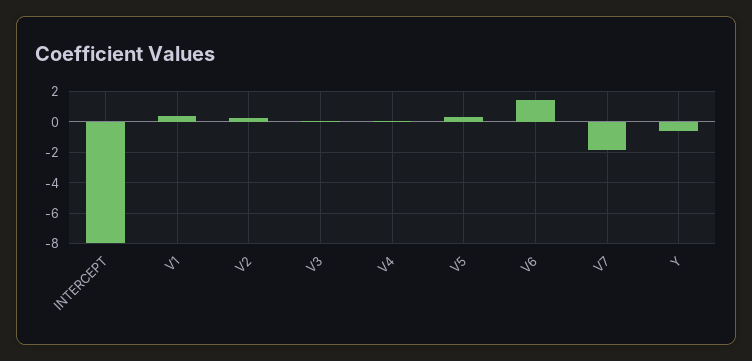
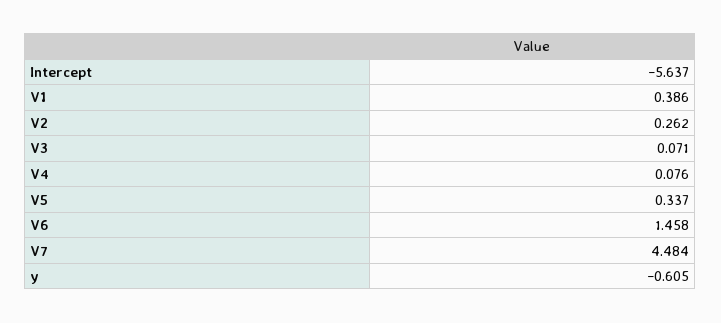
INTERCEPT: -8 -> -5.637
V7: -2 -> 4.484

